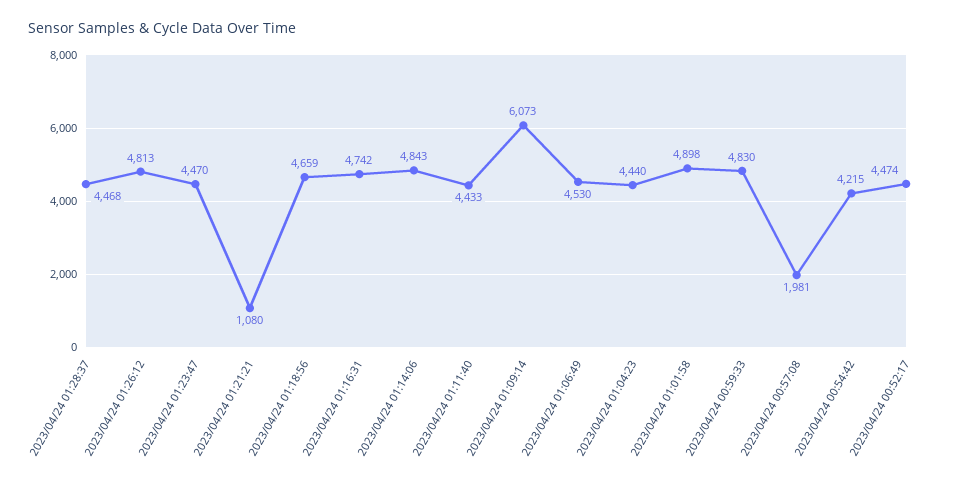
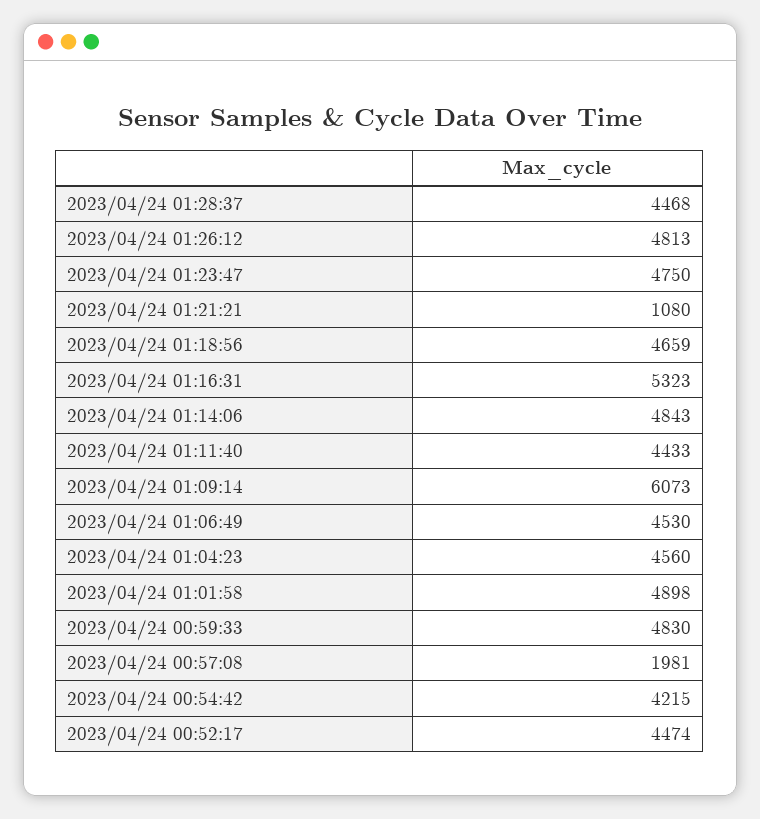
2023/04/24 01:23:47: 4470 -> 4750
2023/04/24 01:16:31: 4742 -> 5323
2023/04/24 01:04:23: 4440 -> 4560

